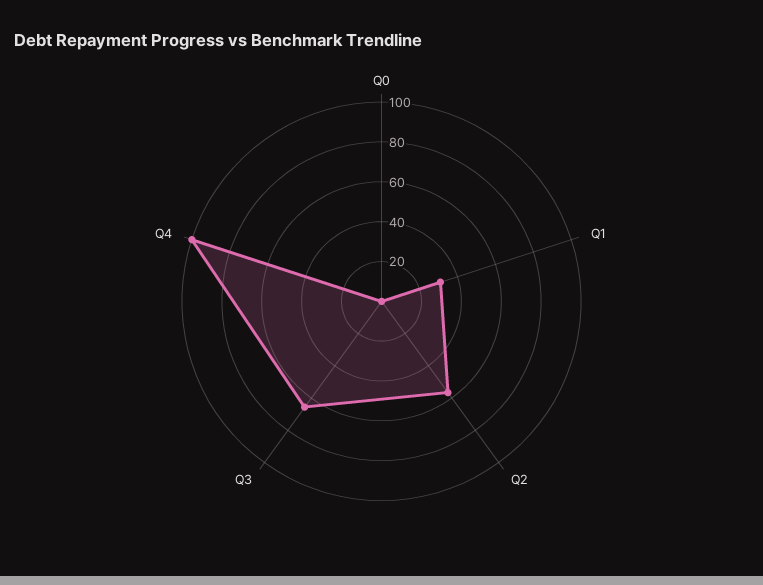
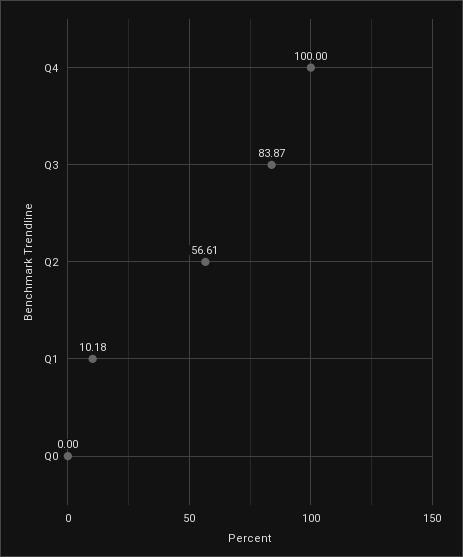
Q1: 30 -> 10.18
Q3: 65 -> 83.87

